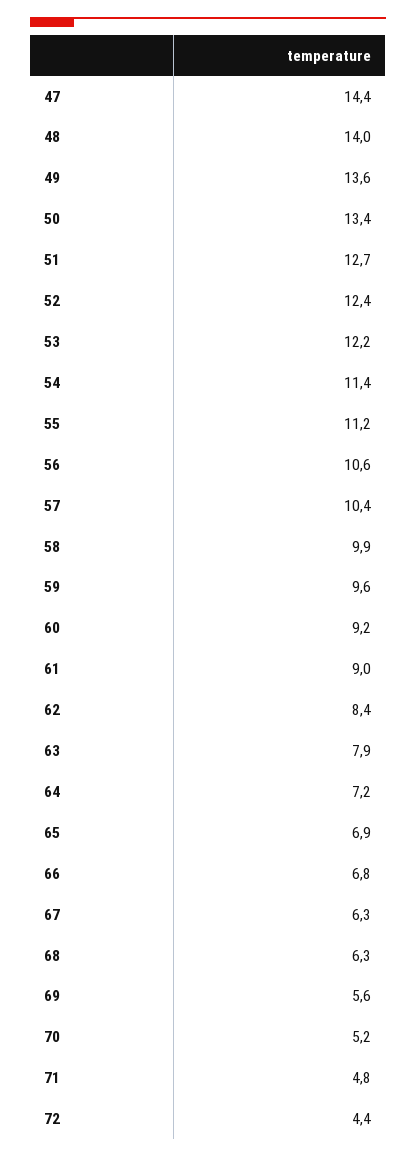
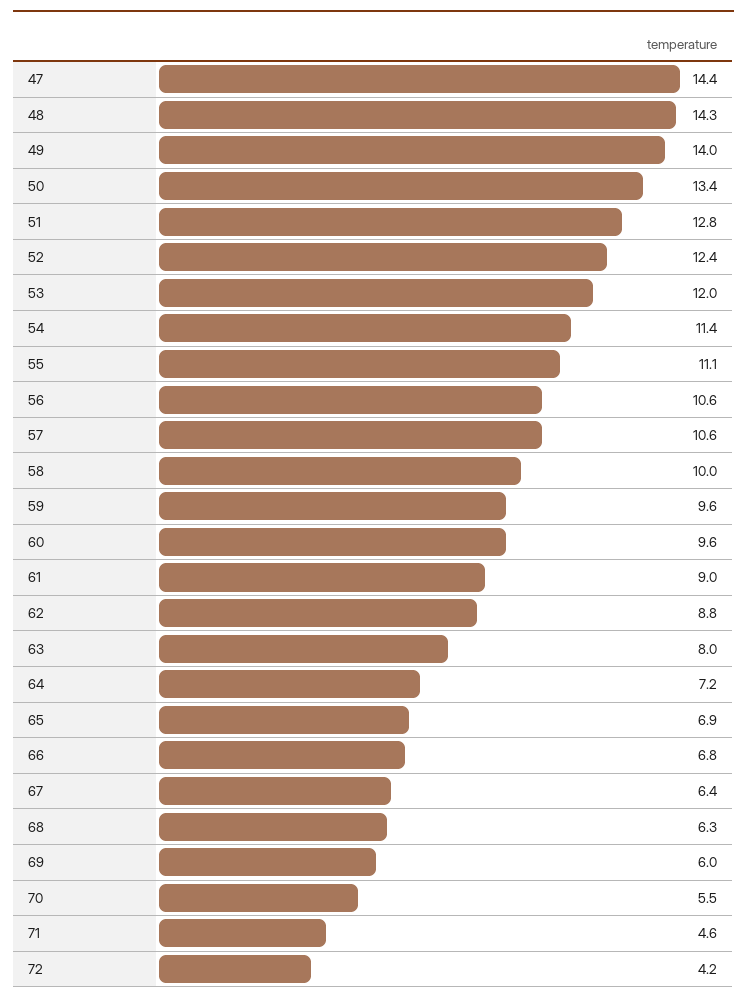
48: 14 -> 14.3
49: 13.6 -> 14
51: 12.7 -> 12.8
53: 12.2 -> 12
55: 11.2 -> 11.1
57: 10.4 -> 10.6
58: 9.9 -> 10
60: 9.2 -> 9.6
62: 8.4 -> 8.8
63: 7.9 -> 8
67: 6.3 -> 6.4
69: 5.6 -> 6
70: 5.2 -> 5.5
71: 4.8 -> 4.6
72: 4.4 -> 4.2

